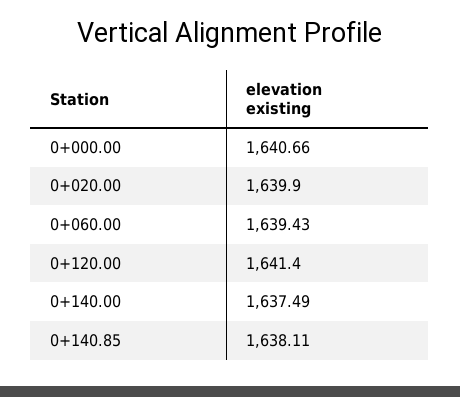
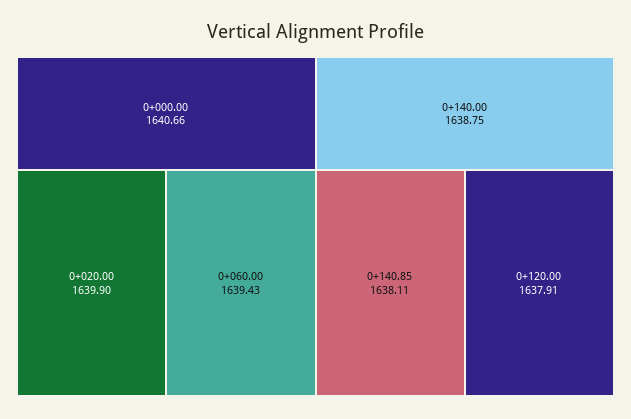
0+120.00: 1641.4 -> 1637.91
0+140.00: 1637.49 -> 1638.75

